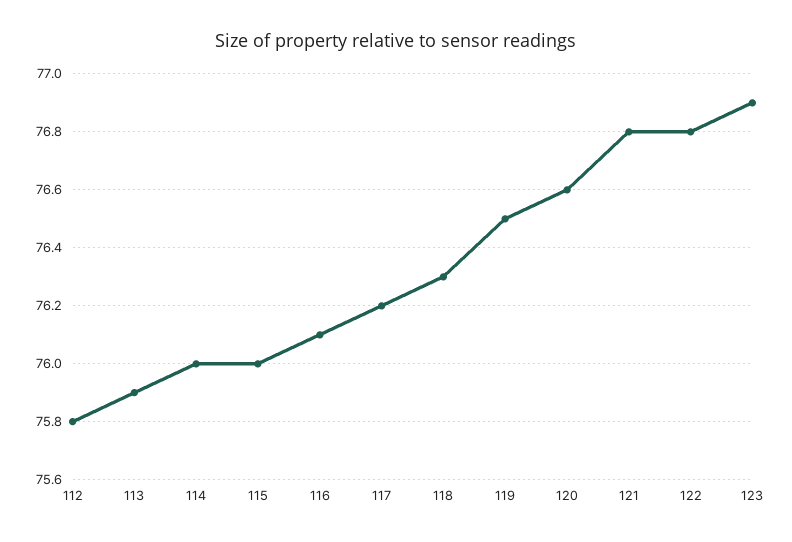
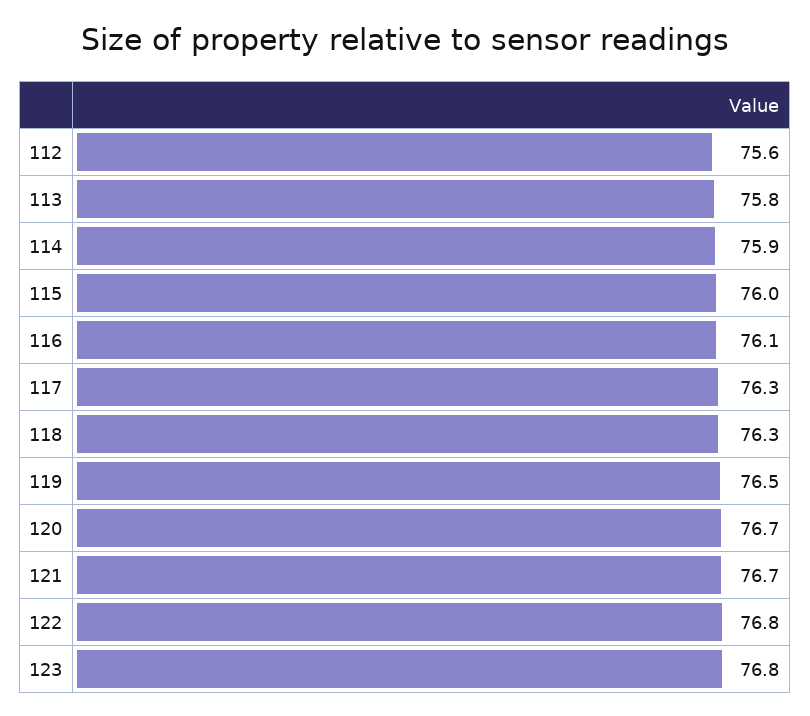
112: 75.8 -> 75.6
113: 75.9 -> 75.8
114: 76 -> 75.9
117: 76.2 -> 76.3
120: 76.6 -> 76.7
121: 76.8 -> 76.7
123: 76.9 -> 76.8

